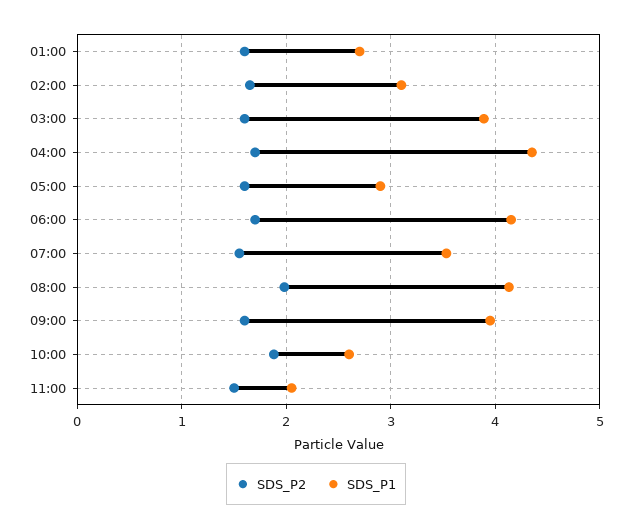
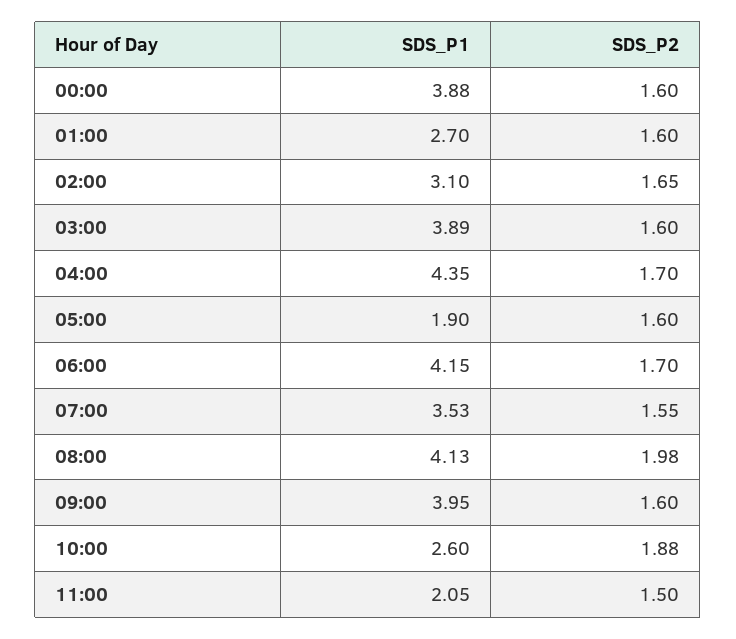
SDS_P1, 05:00: 2.9 -> 1.9
SDS_P1, 00:00: none -> 3.88
SDS_P2, 00:00: none -> 1.6

